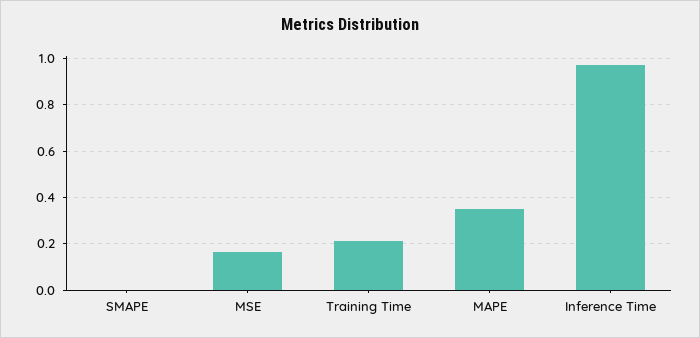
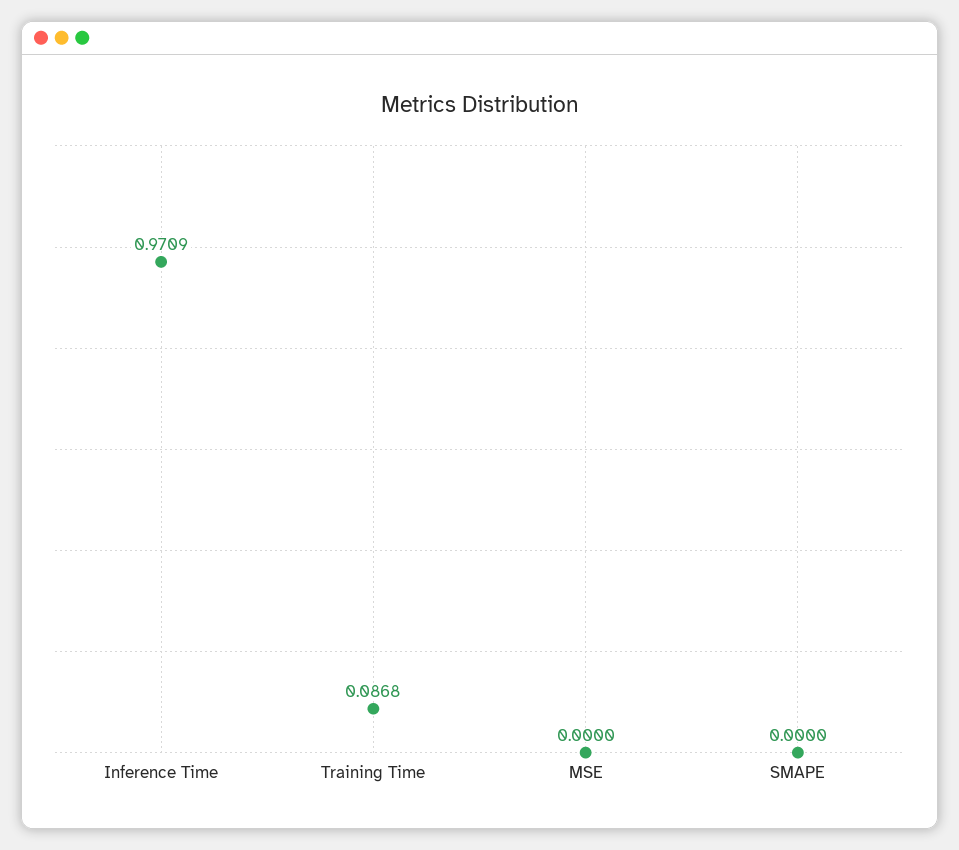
MSE: 0.15 -> 0
Training Time: 0.2 -> 0.0868
MAPE: 0.35 -> none

